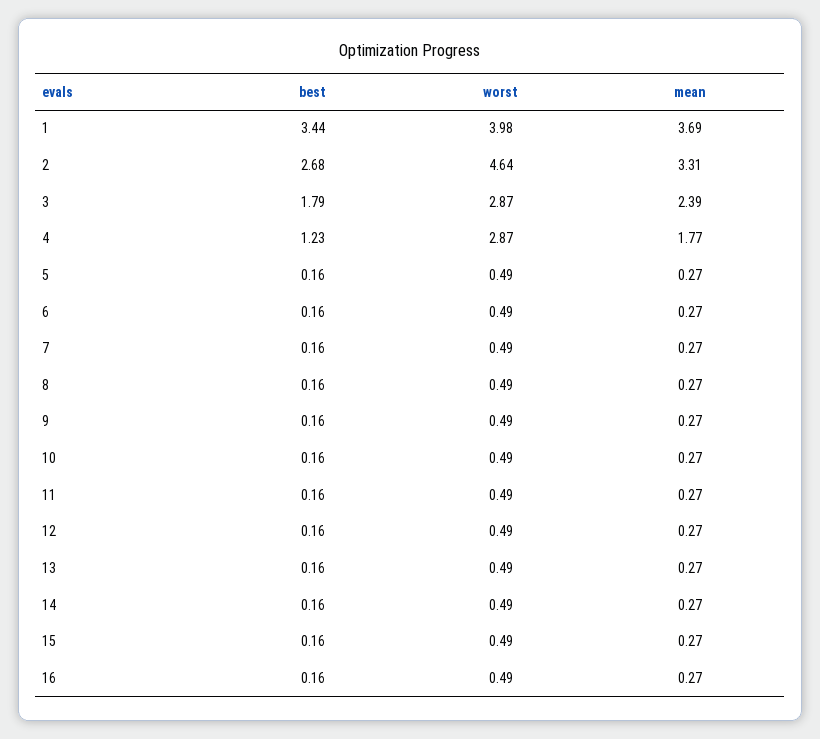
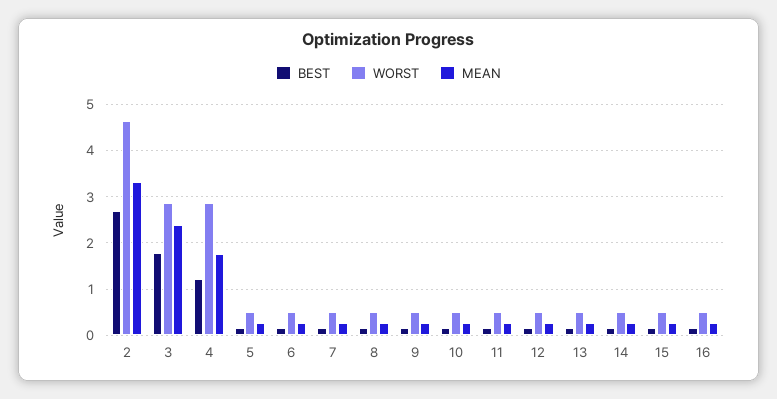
best, 1: 3.44 -> none
worst, 1: 3.98 -> none
mean, 1: 3.69 -> none

